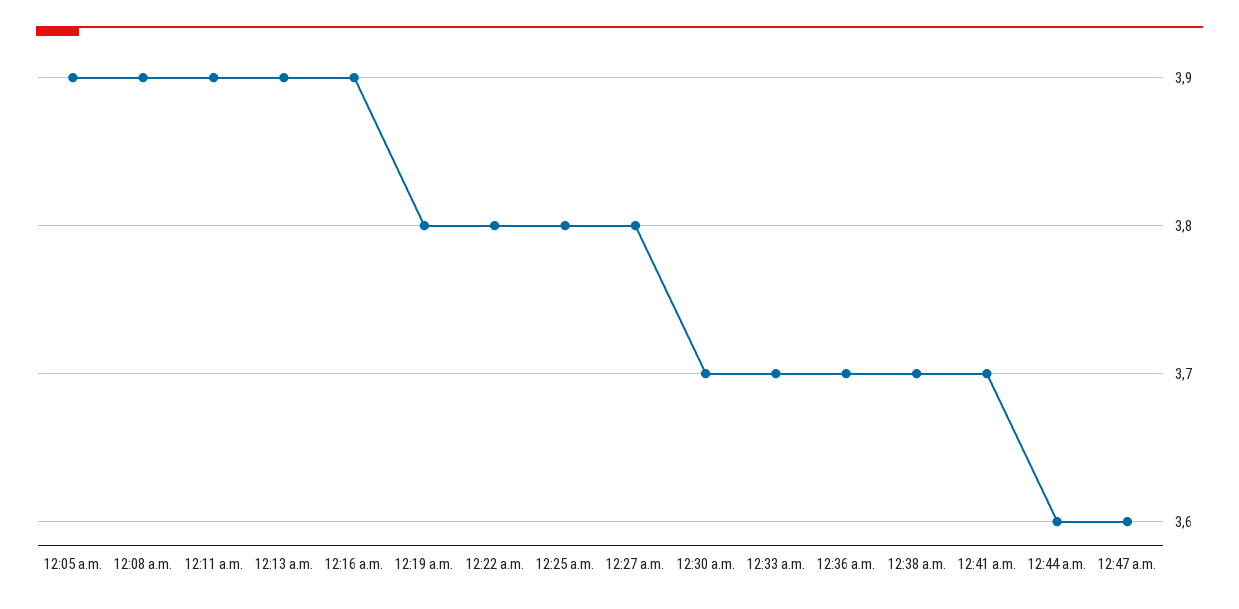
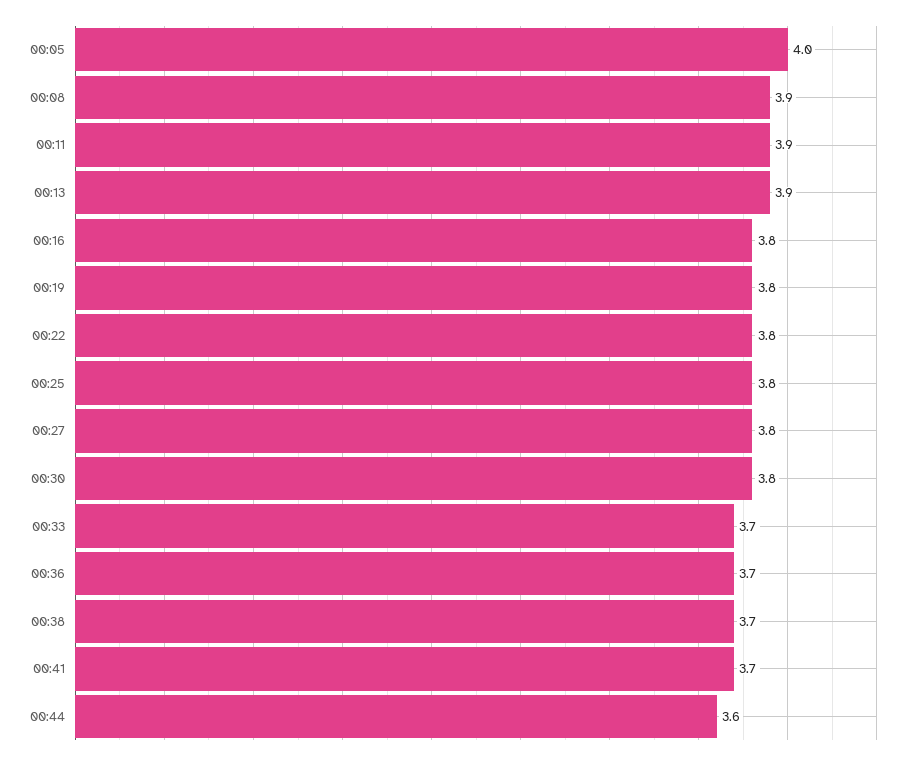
12:05 a.m.: 3.9 -> 4
12:16 a.m.: 3.9 -> 3.8
12:30 a.m.: 3.7 -> 3.8
12:47 a.m.: 3.6 -> none

